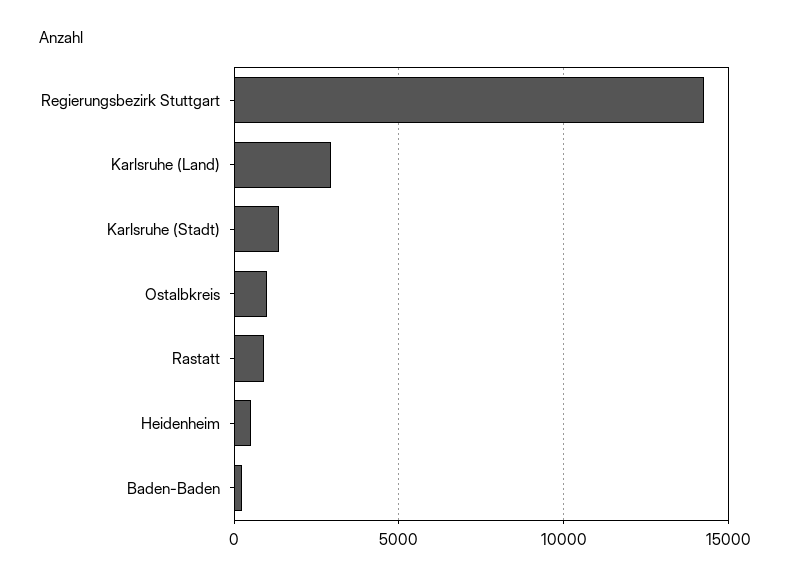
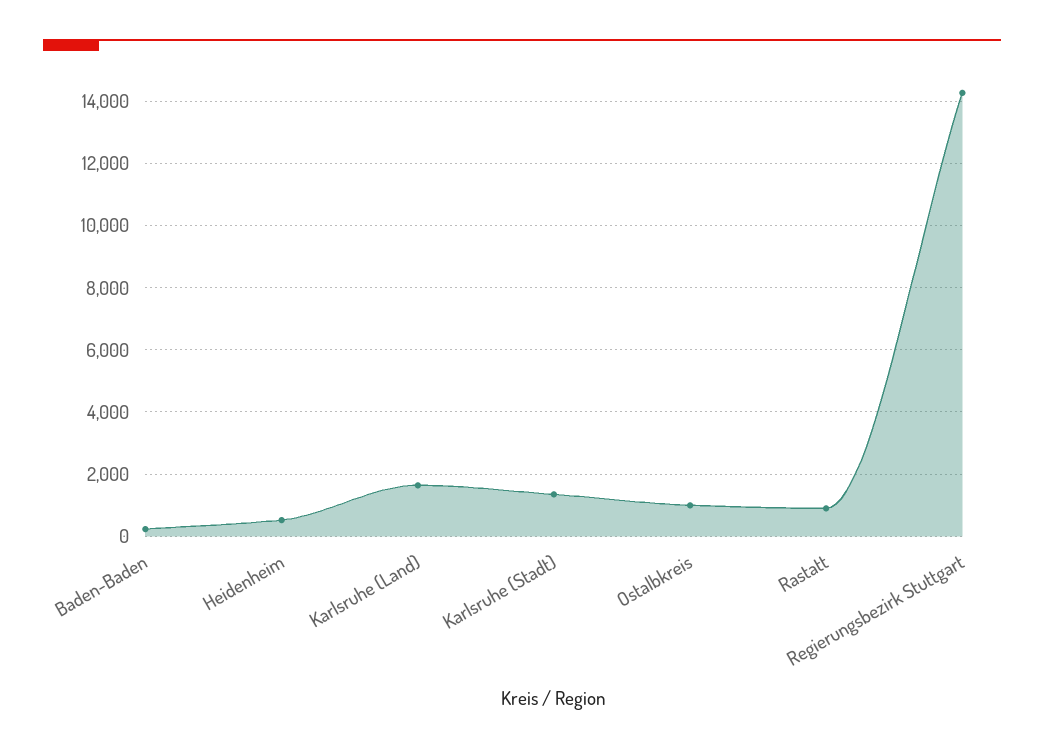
Karlsruhe (Land): 3000 -> 1600

